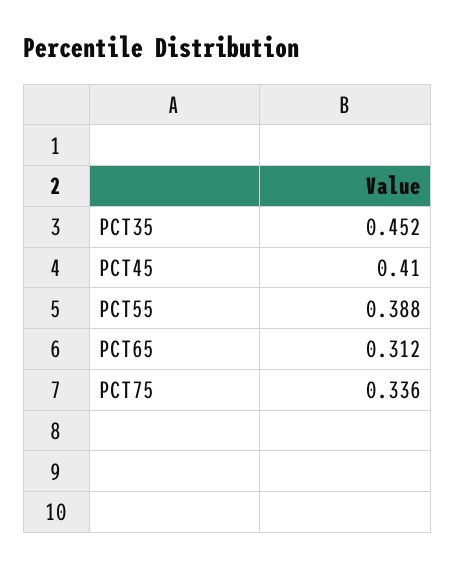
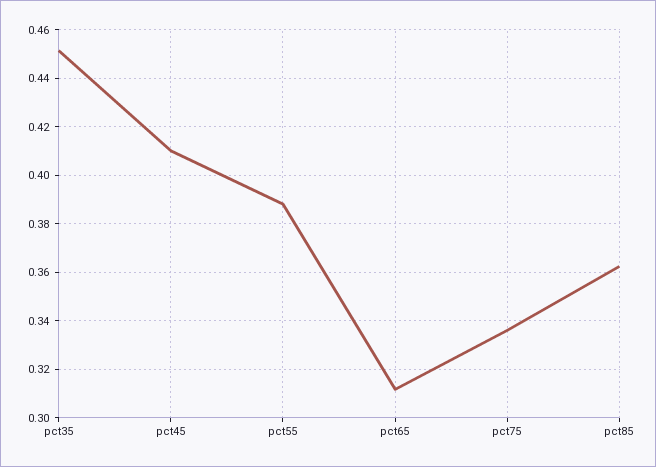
pct85: none -> 0.3625

